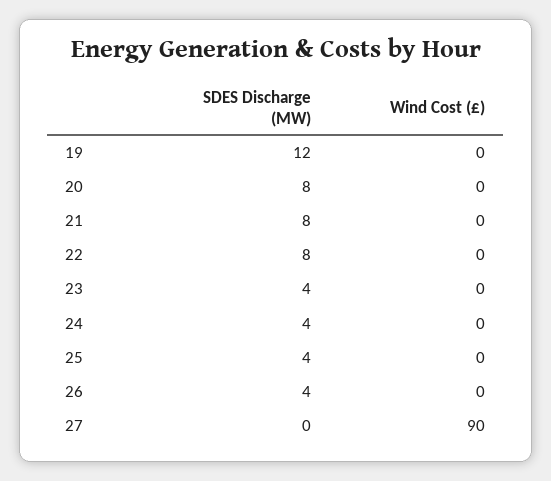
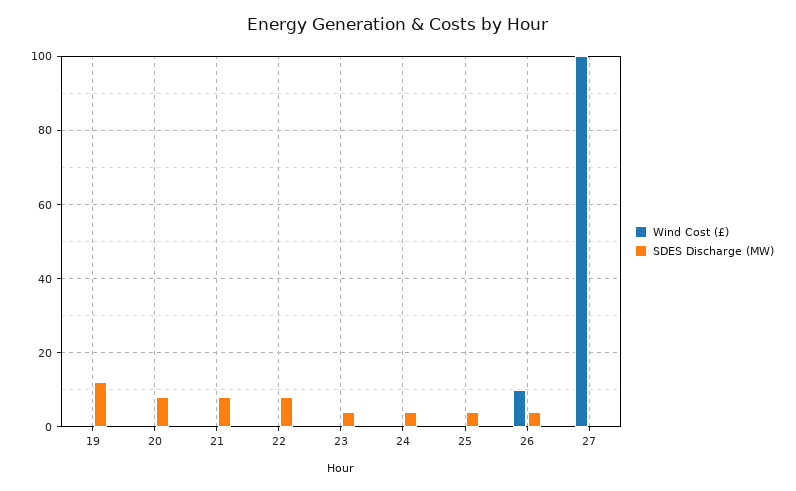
Wind Cost (£), 26: 0 -> 10
Wind Cost (£), 27: 90 -> 100

